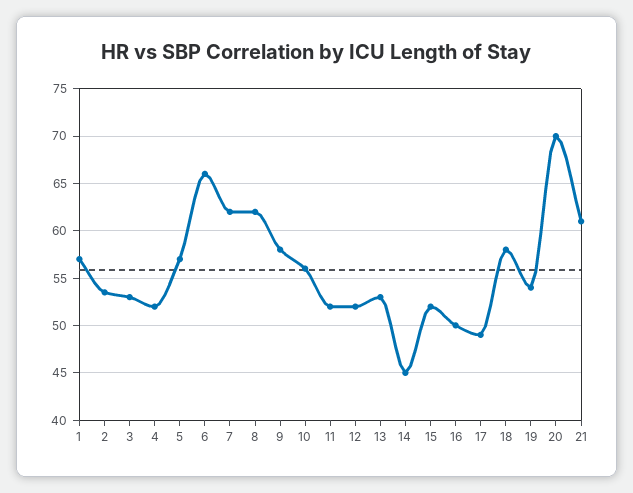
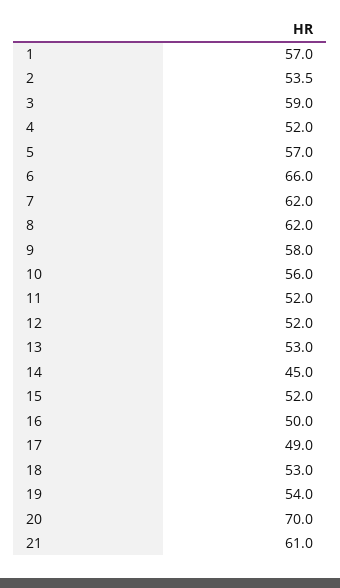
3: 53 -> 59
18: 58 -> 53

